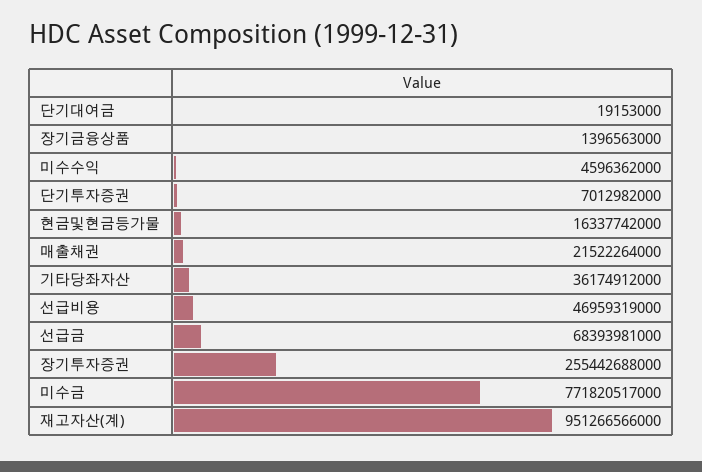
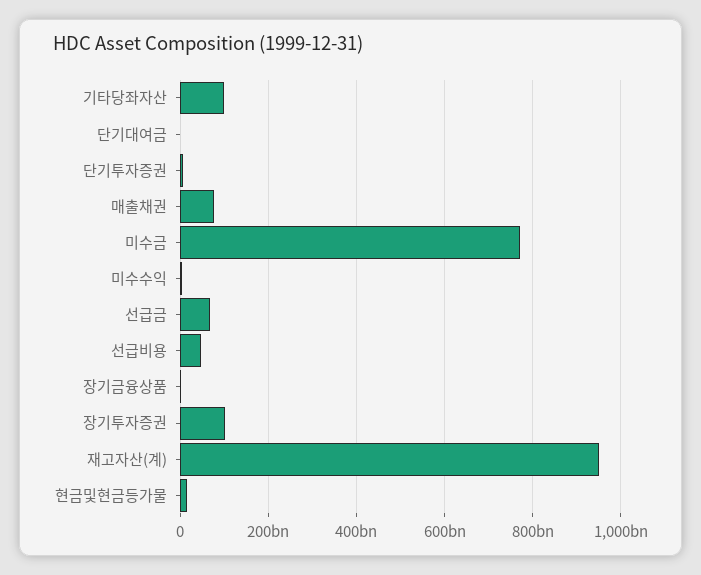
매출채권: 21522264000 -> 80000000000
기타당좌자산: 36174912000 -> 100000000000
장기투자증권: 255442688000 -> 100000000000

